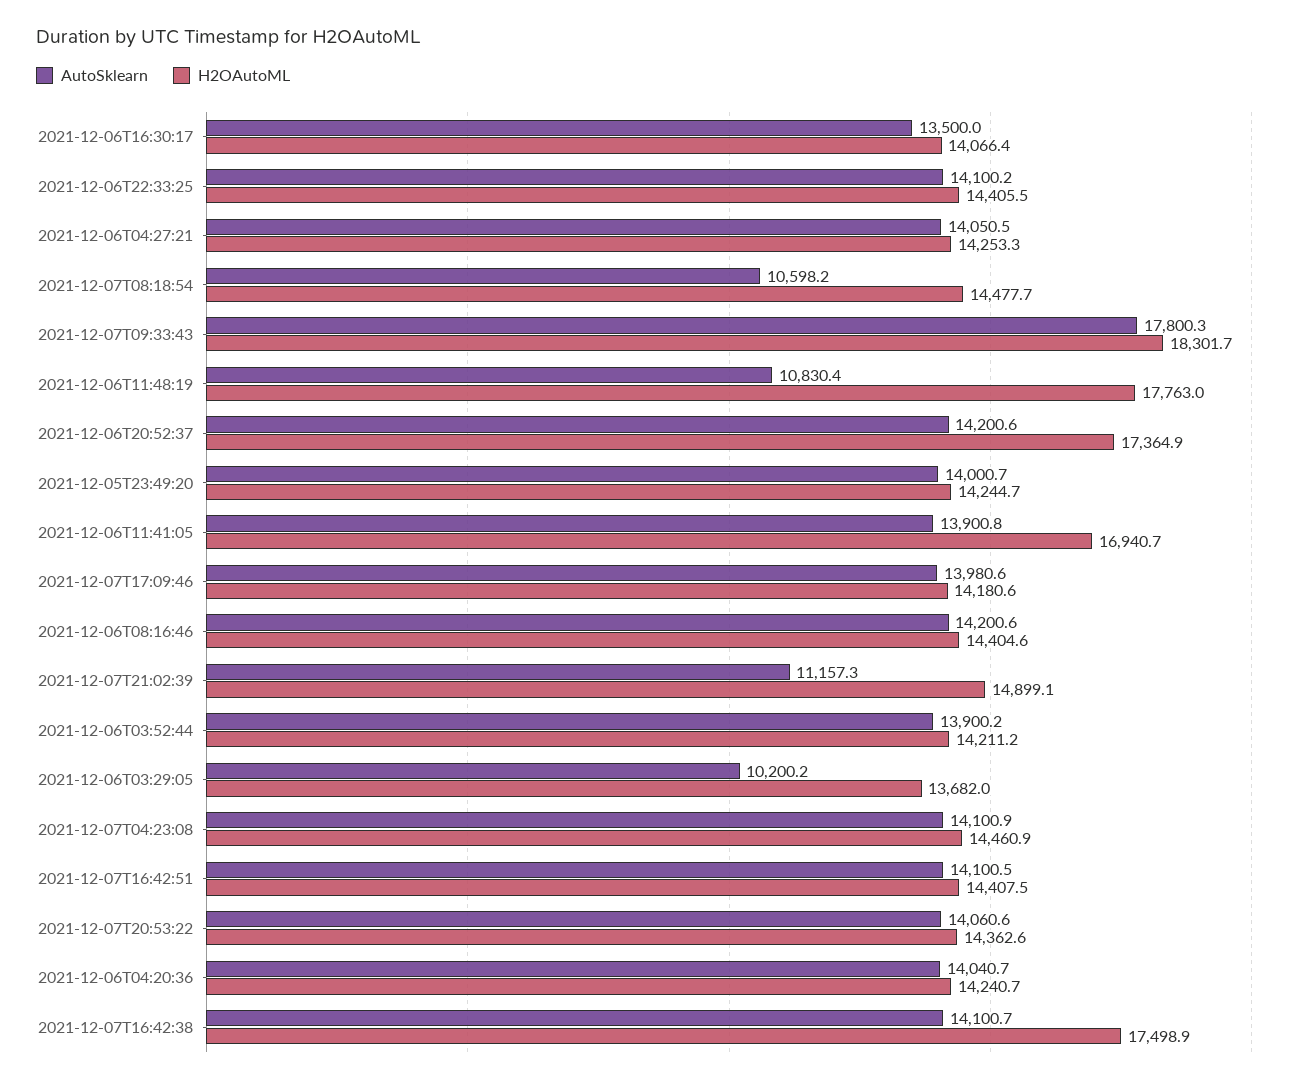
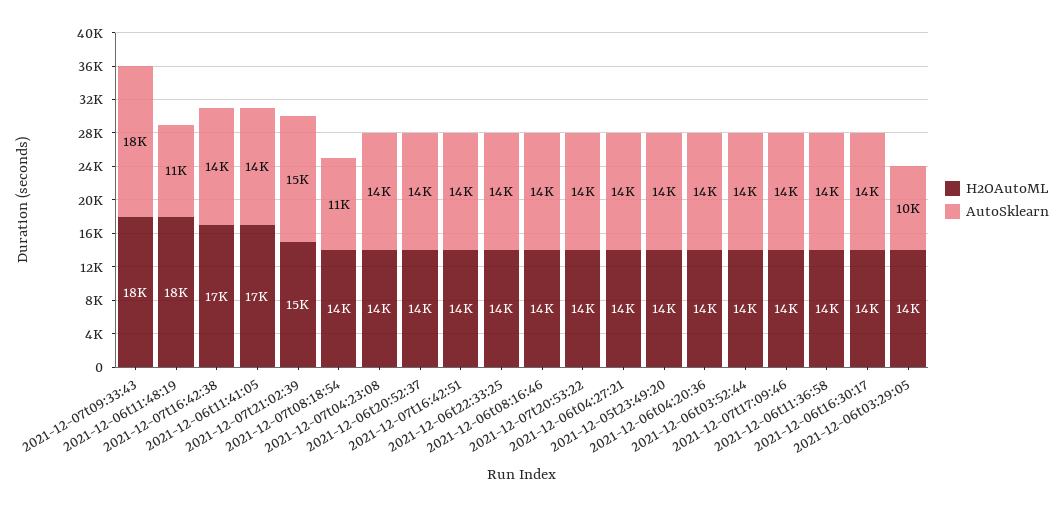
H2OAutoML, 2021-12-06T20:52:37: 17364.9 -> 14000
AutoSklearn, 2021-12-07T21:02:39: 11157.3 -> 15000
H2OAutoML, 2021-12-06t11:36:58: none -> 14000
AutoSklearn, 2021-12-06t11:36:58: none -> 14000

